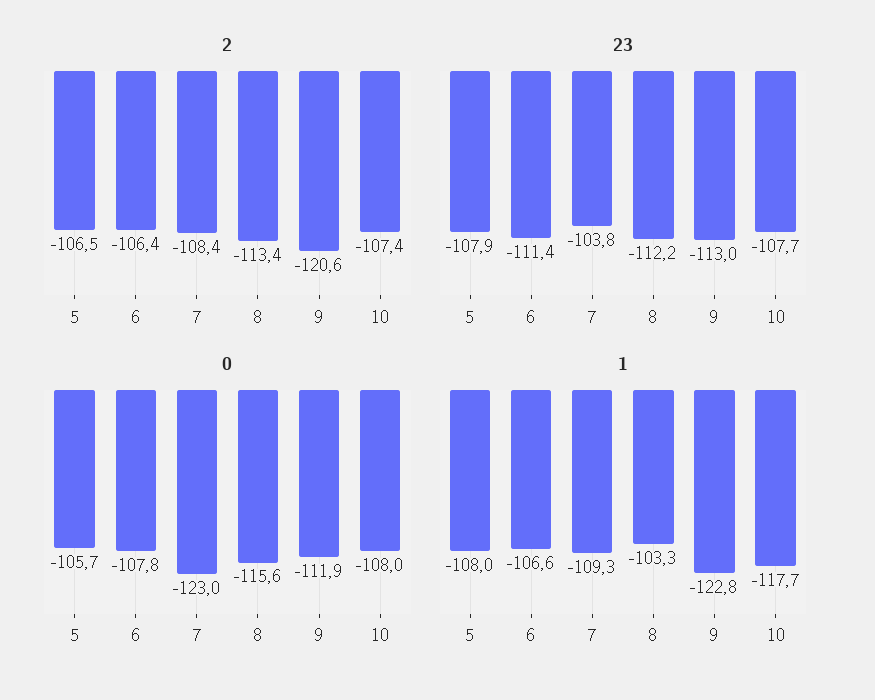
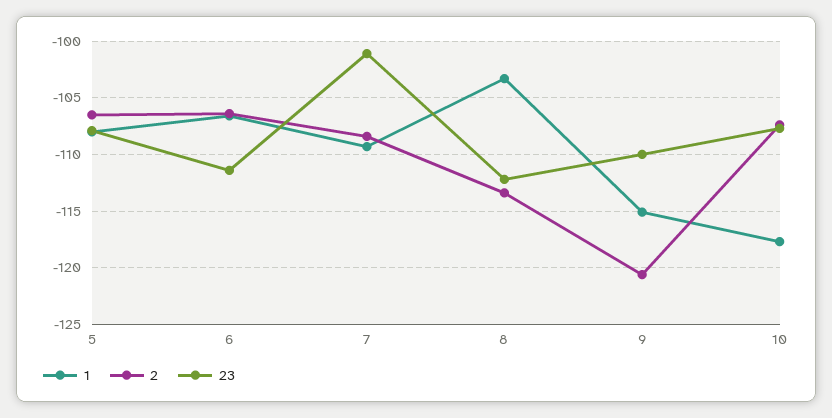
23, 7: -103.8 -> -101
23, 9: -113 -> -110
0, 5: -105.7 -> none
0, 6: -107.8 -> none
0, 7: -123 -> none
0, 8: -115.6 -> none
0, 9: -111.9 -> none
0, 10: -108 -> none
1, 9: -122.8 -> -115

